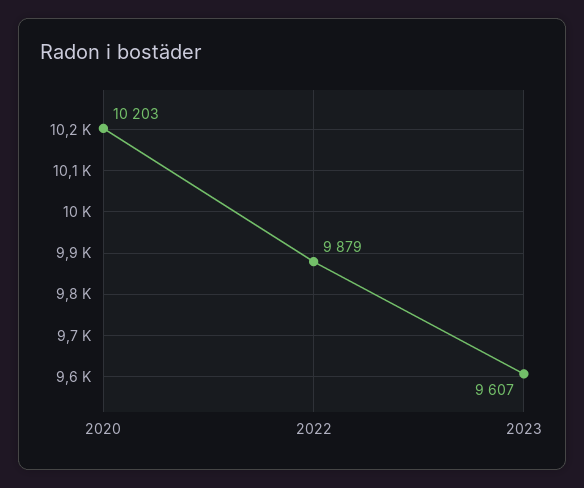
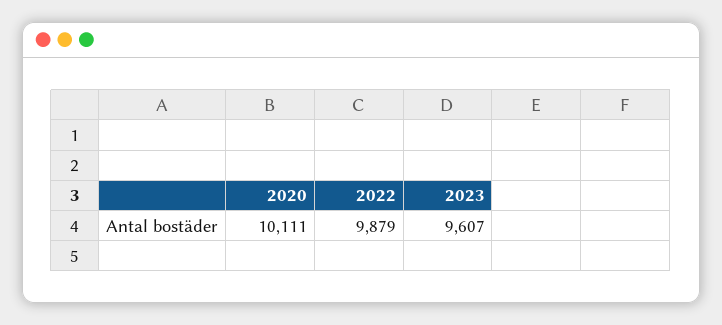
2020: 10203 -> 10111

